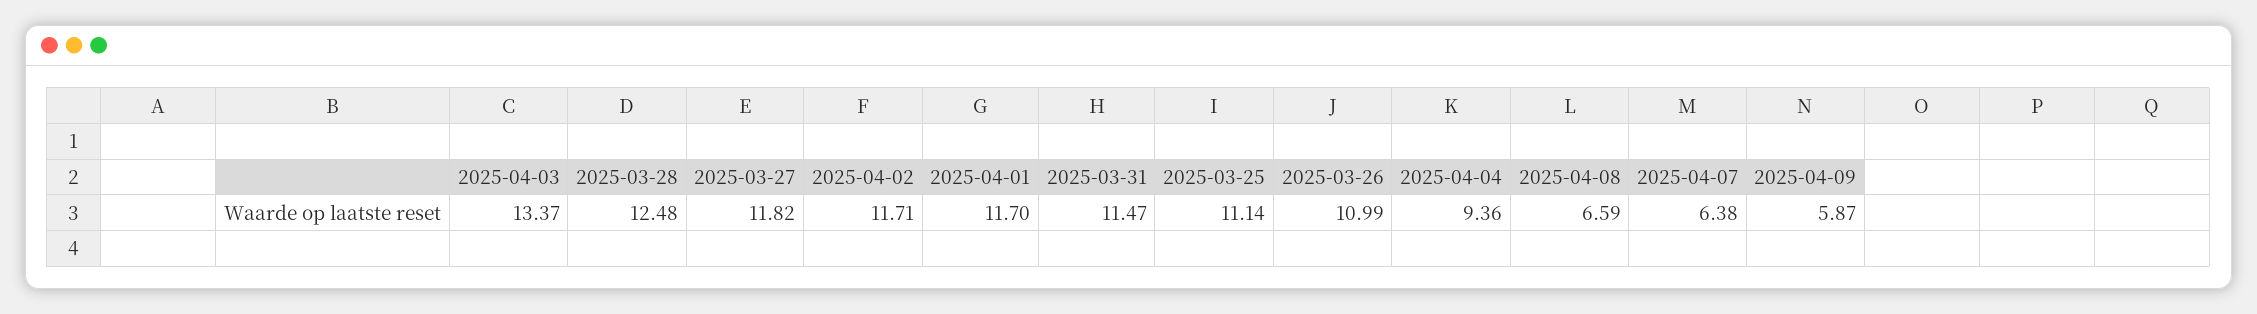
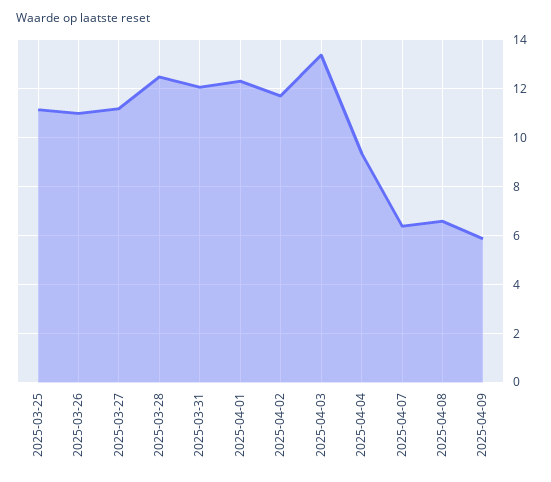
2025-03-27: 11.82 -> 11.25
2025-04-01: 11.7 -> 12.25
2025-03-31: 11.47 -> 12

